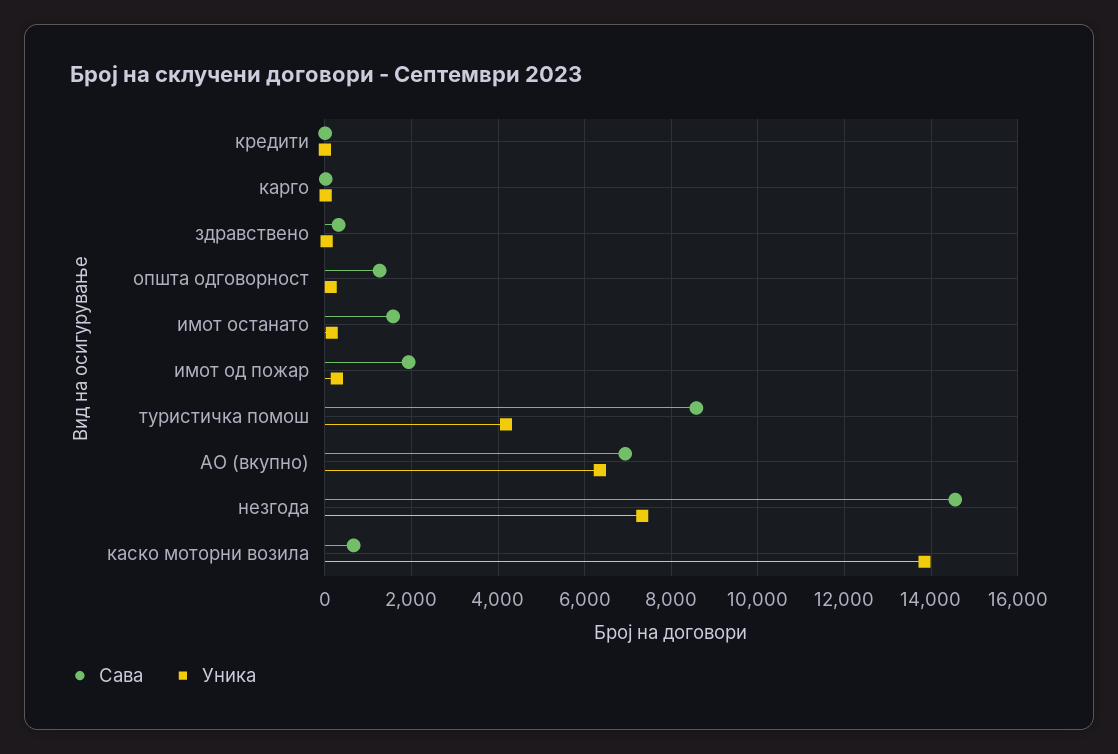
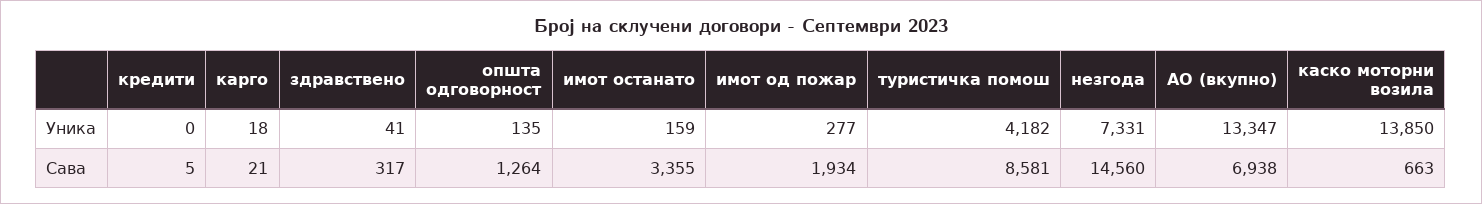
Сава, имот останато: 1600 -> 3355
Уника, АО (вкупно): 6400 -> 13347

